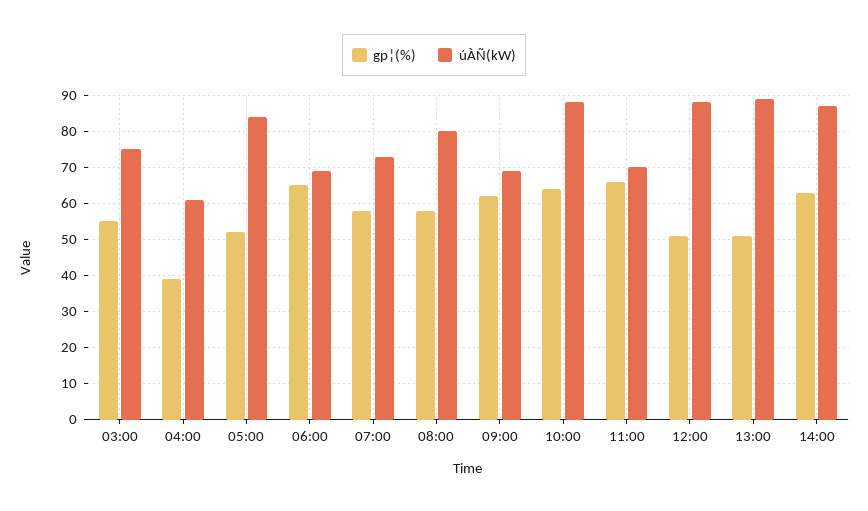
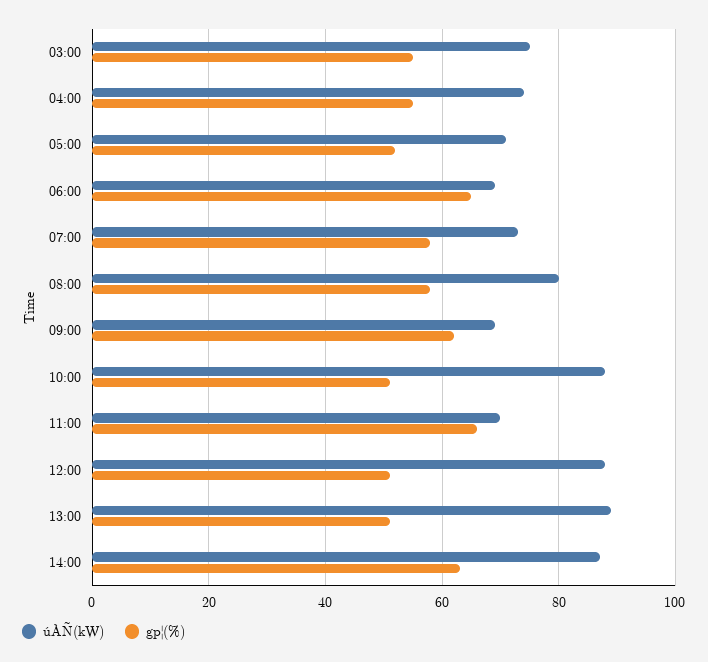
gp¦(%), 04:00: 40 -> 55
úÀÑ(kW), 04:00: 60 -> 75
úÀÑ(kW), 05:00: 85 -> 70
gp¦(%), 10:00: 65 -> 50

